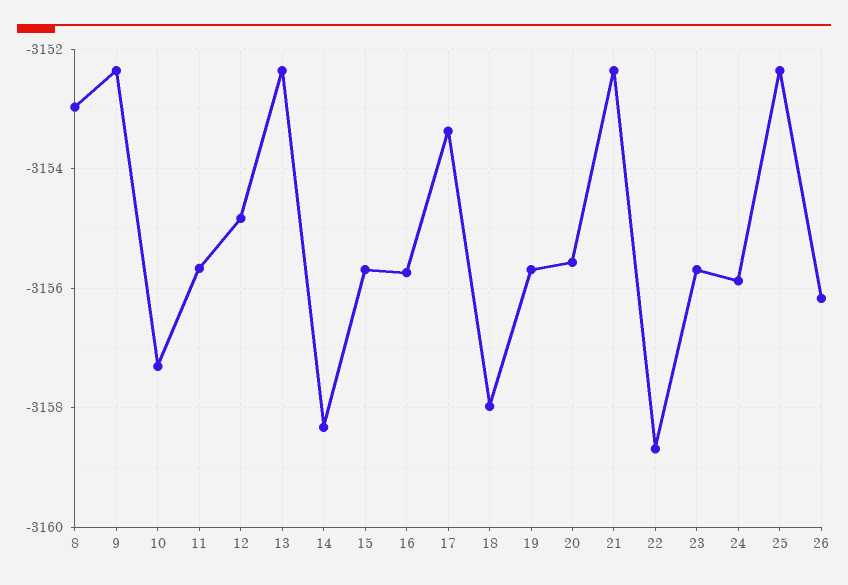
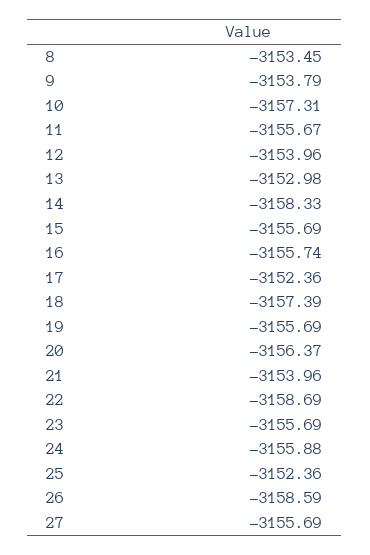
8: -3153 -> -3153.45
9: -3152.4 -> -3153.79
12: -3154.8 -> -3153.96
13: -3152.4 -> -3152.98
17: -3153.4 -> -3152.36
18: -3158 -> -3157.39
20: -3155.6 -> -3156.37
21: -3152.4 -> -3153.96
26: -3156.2 -> -3158.59
27: none -> -3155.69

